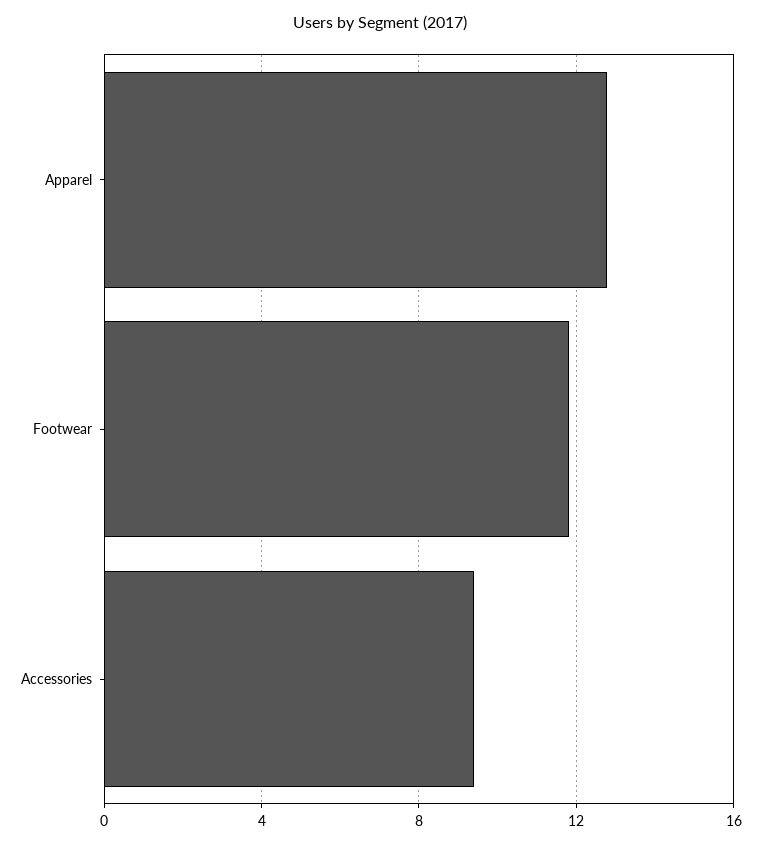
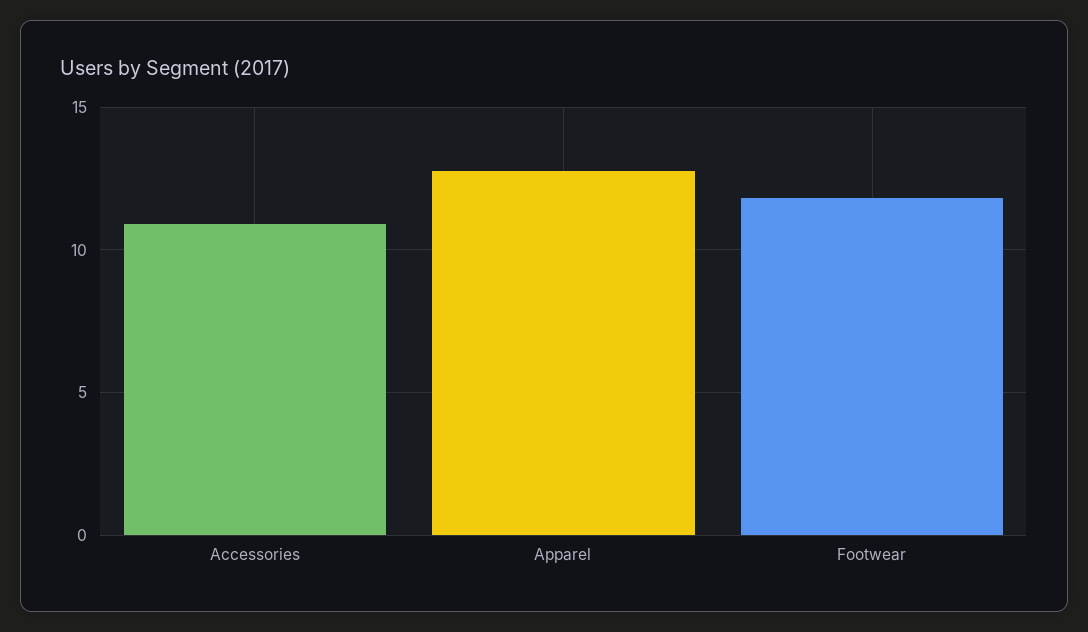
Accessories: 9.5 -> 11

